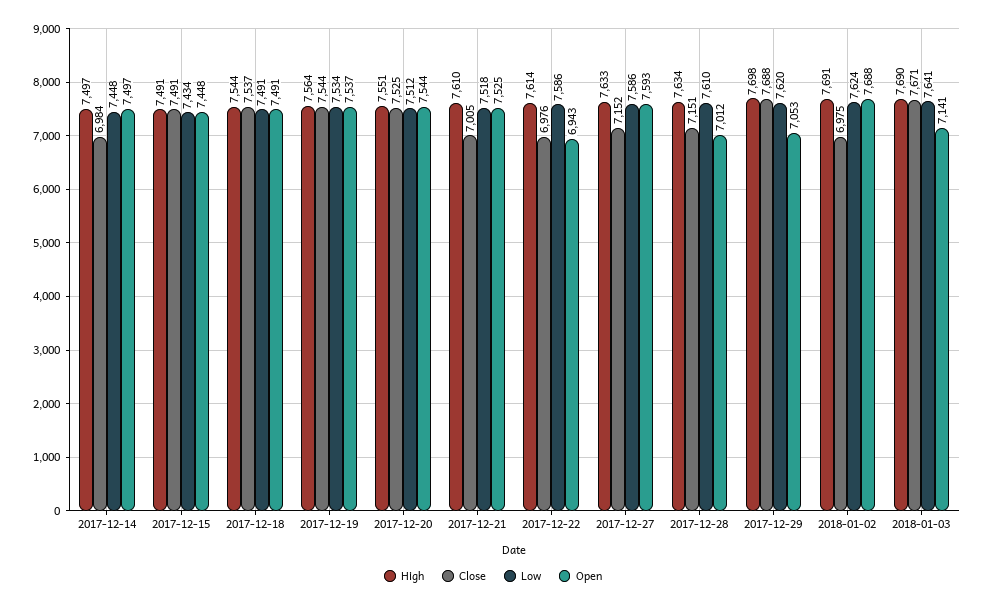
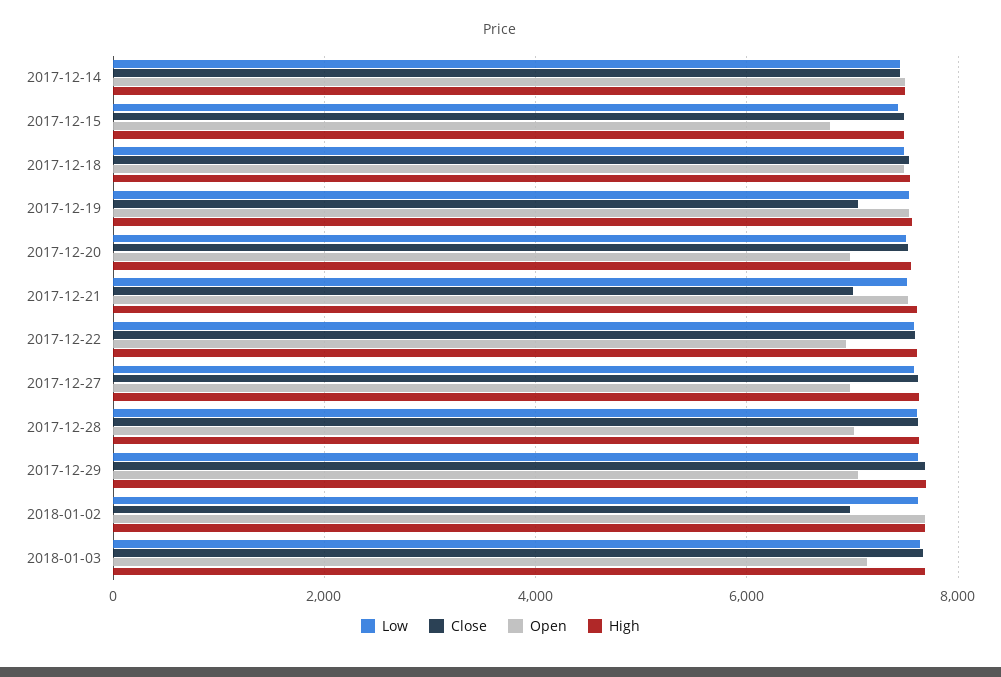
Close, 2017-12-14: 6984 -> 7400
Open, 2017-12-15: 7448 -> 6800
Close, 2017-12-19: 7544 -> 7000
Open, 2017-12-20: 7544 -> 7000
Close, 2017-12-22: 6976 -> 7600
Close, 2017-12-27: 7152 -> 7600
Open, 2017-12-27: 7593 -> 7000
Close, 2017-12-28: 7151 -> 7600

